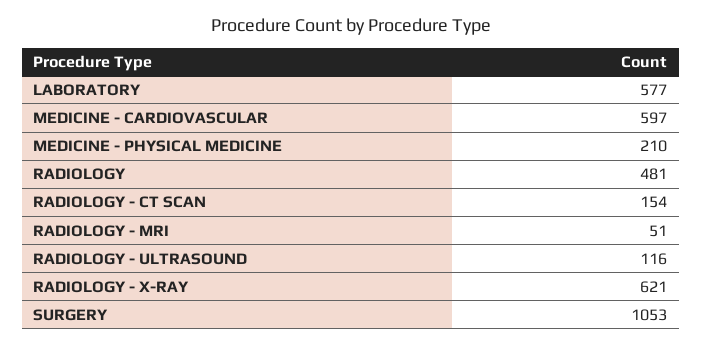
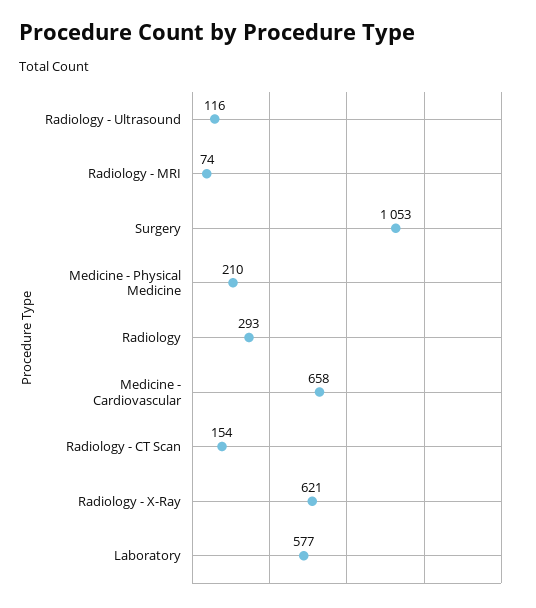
MEDICINE - CARDIOVASCULAR: 597 -> 658
RADIOLOGY: 481 -> 293
RADIOLOGY - MRI: 51 -> 74

